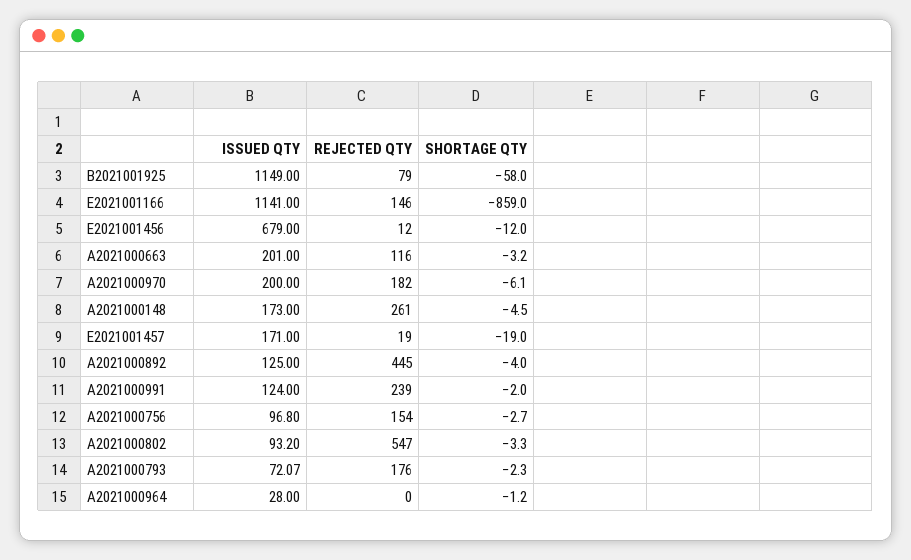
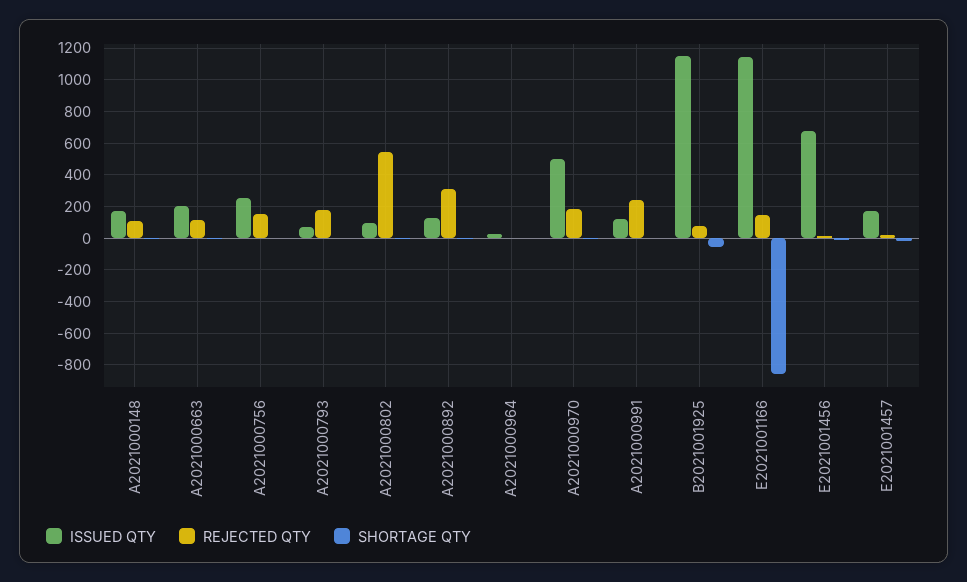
ISSUED QTY, A2021000970: 200 -> 500
REJECTED QTY, A2021000148: 261 -> 100
REJECTED QTY, A2021000892: 445 -> 300
ISSUED QTY, A2021000756: 96.8 -> 250

